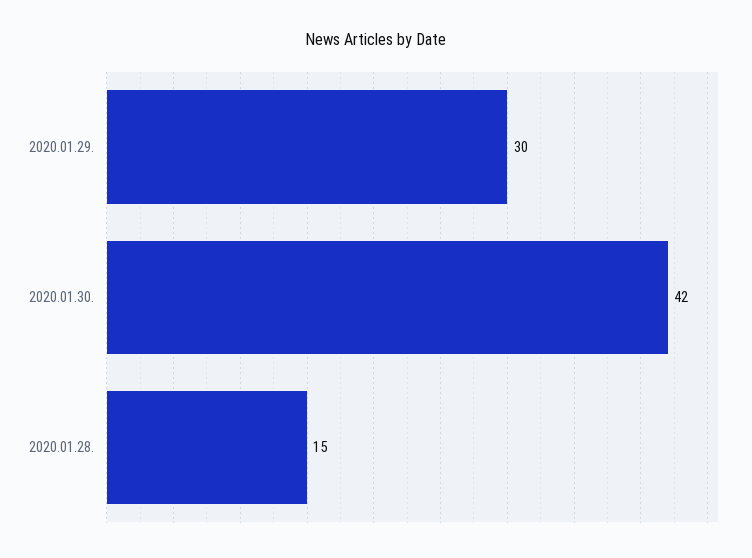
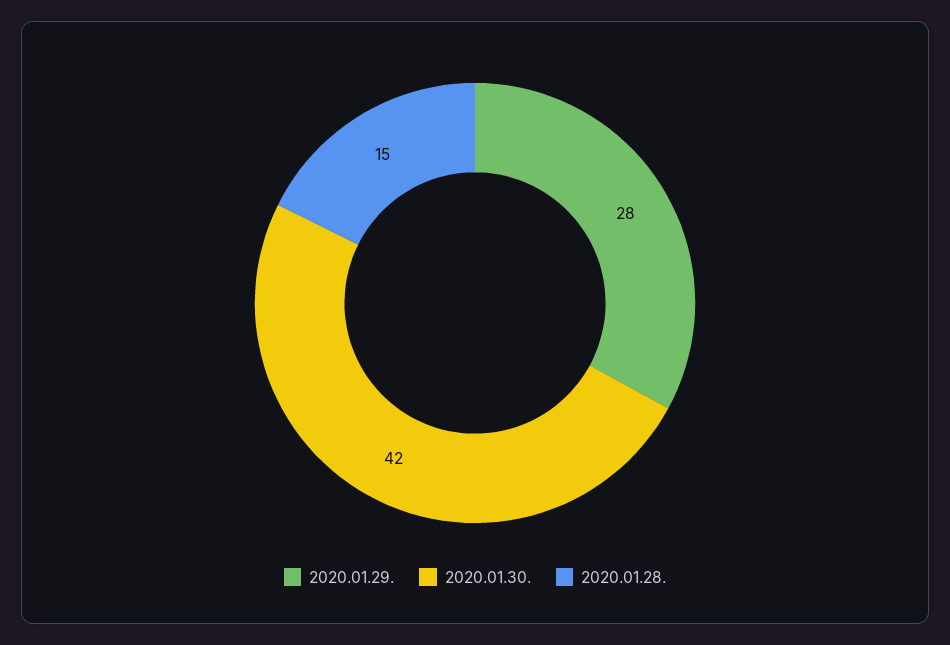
2020.01.29.: 30 -> 28

